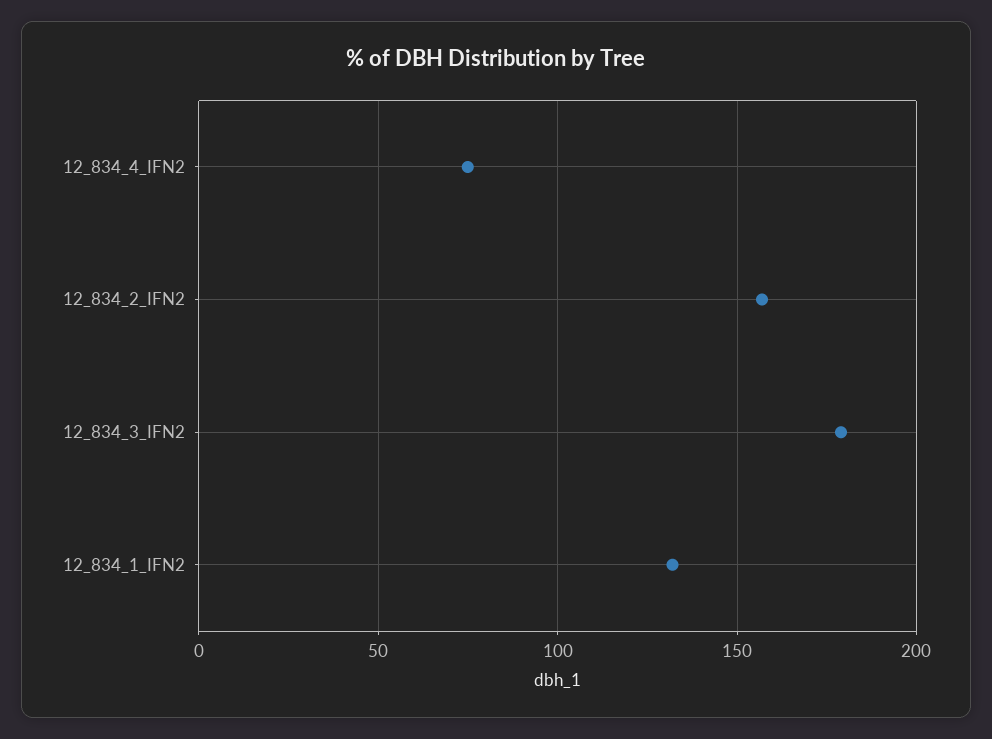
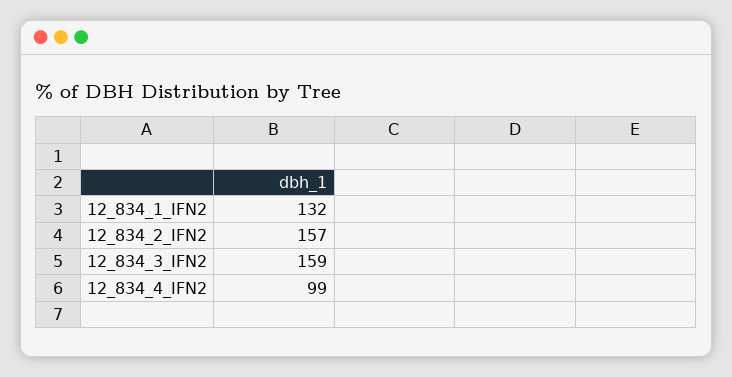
12_834_4_IFN2: 75 -> 99
12_834_3_IFN2: 180 -> 159

